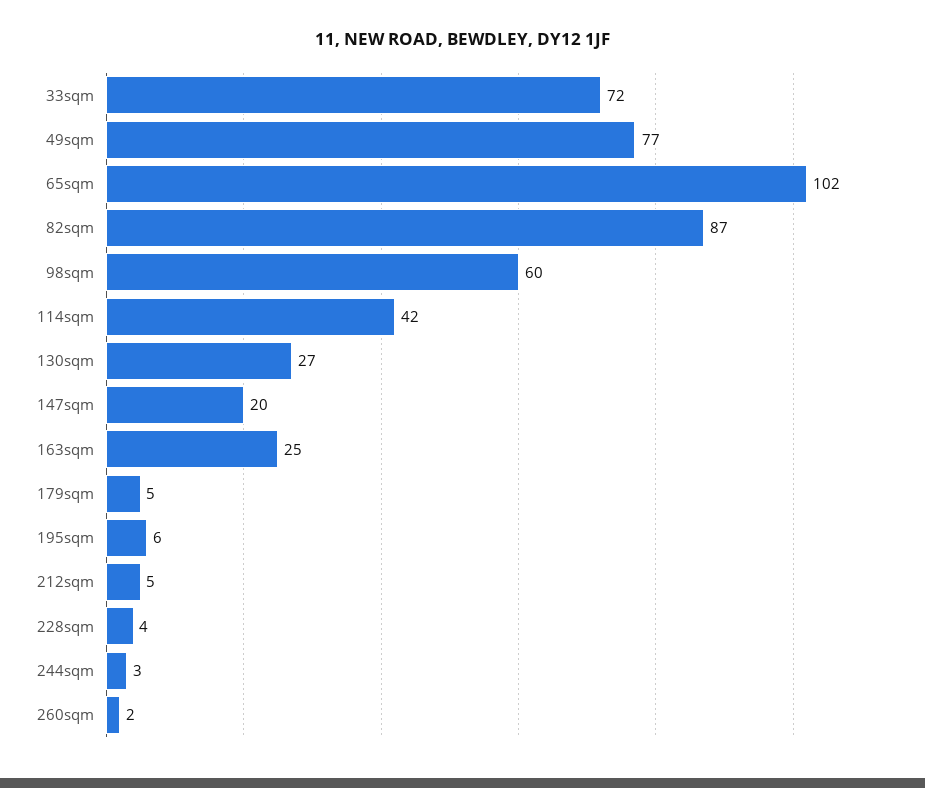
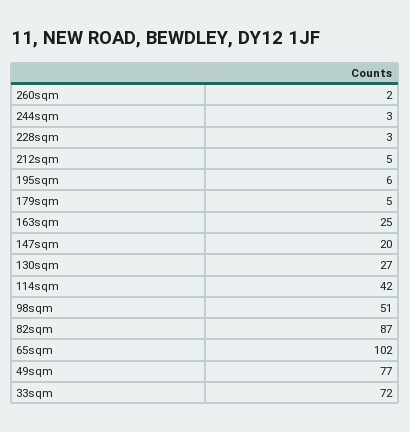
98sqm: 60 -> 51
228sqm: 4 -> 3

